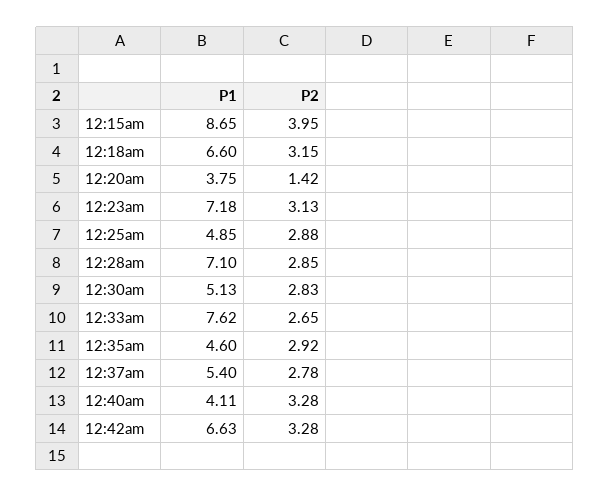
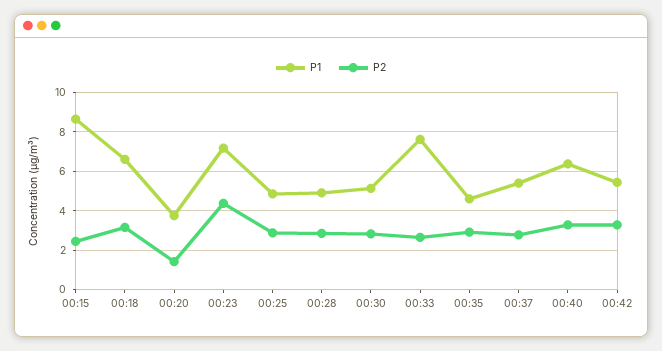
P2, 12:15am: 3.95 -> 2.5
P2, 12:23am: 3.13 -> 4.5
P1, 12:28am: 7.1 -> 5
P1, 12:40am: 4.11 -> 6.5
P1, 12:42am: 6.63 -> 5.5

